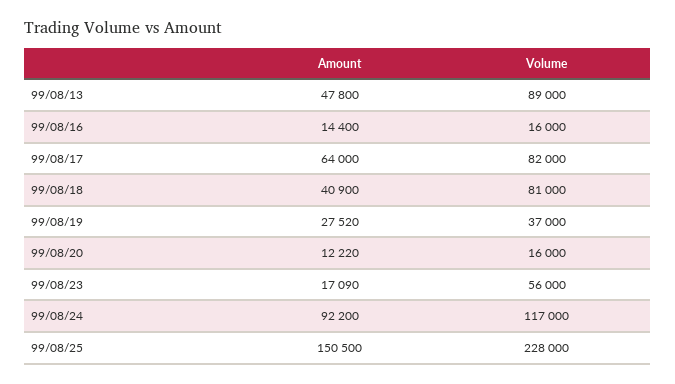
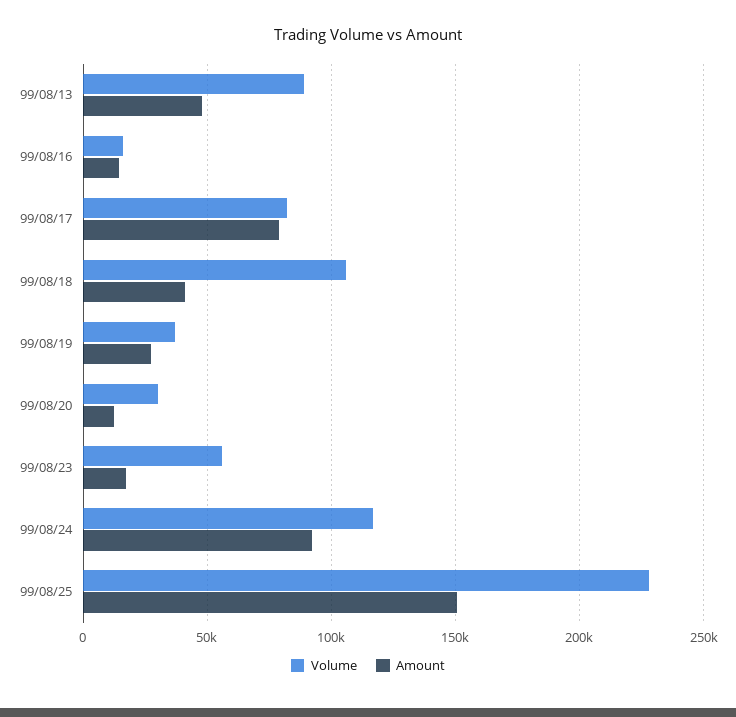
Amount, 99/08/17: 64000 -> 80000
Volume, 99/08/18: 81000 -> 105000
Volume, 99/08/20: 16000 -> 30000

